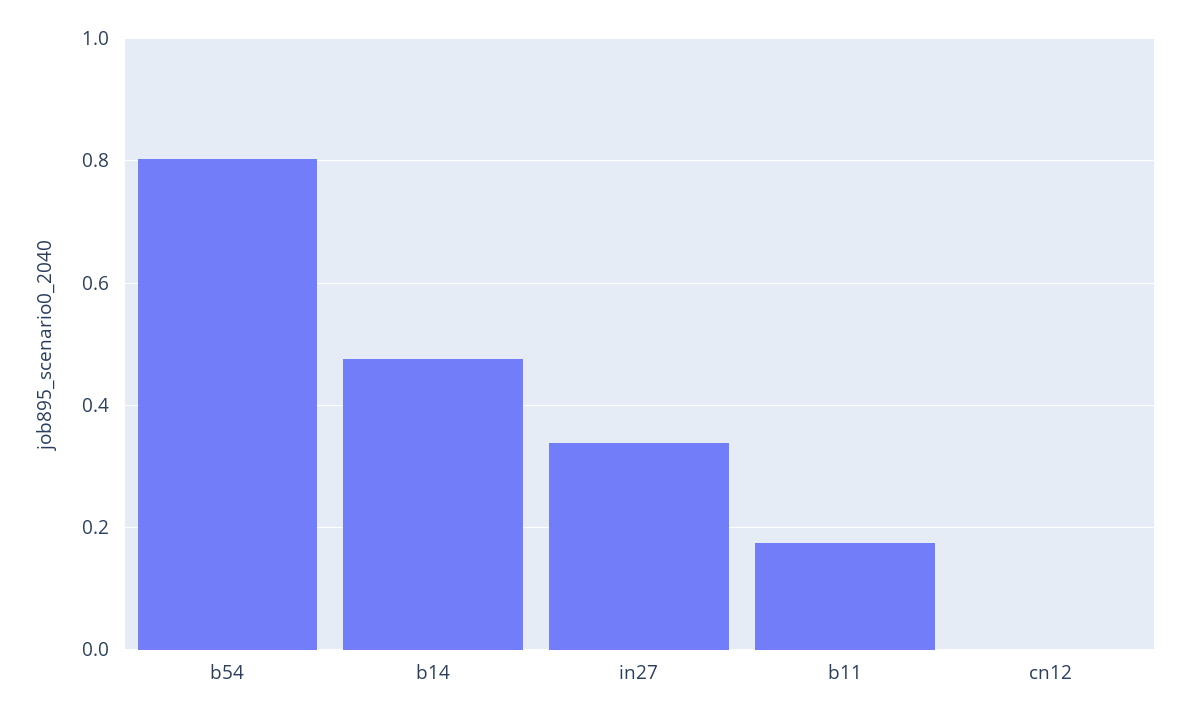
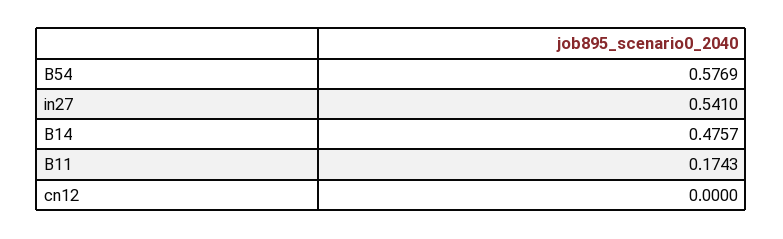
b54: 0.8 -> 0.5769
in27: 0.34 -> 0.541

